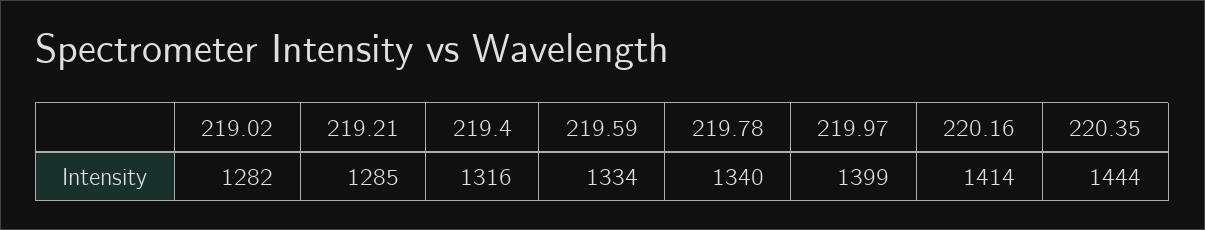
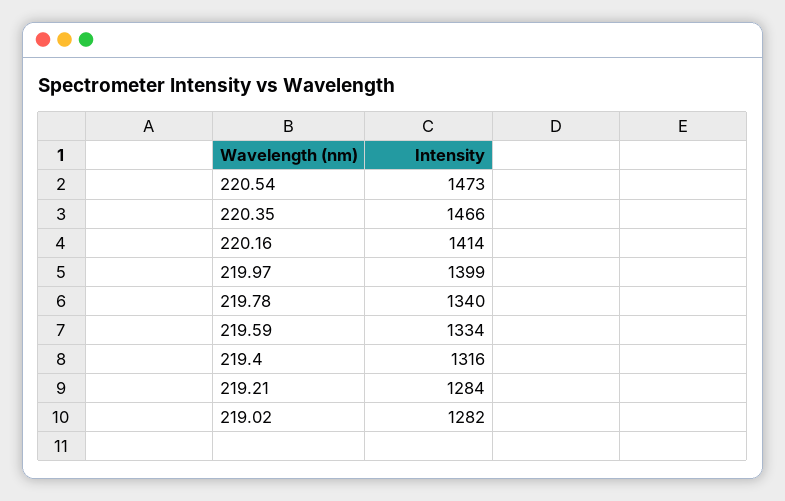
219.21: 1285 -> 1284
220.35: 1444 -> 1466
220.54: none -> 1473

